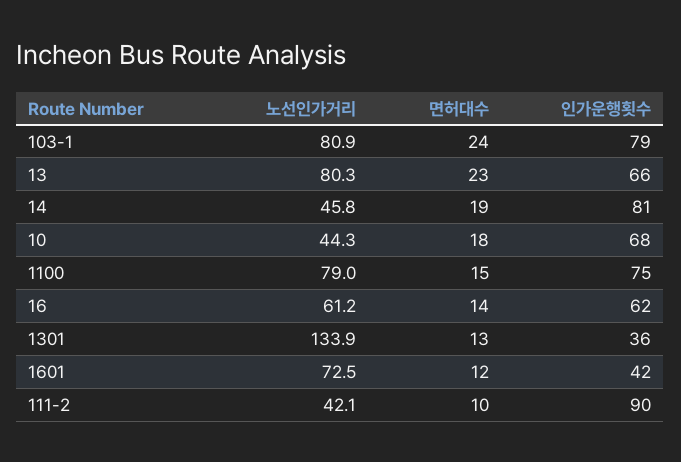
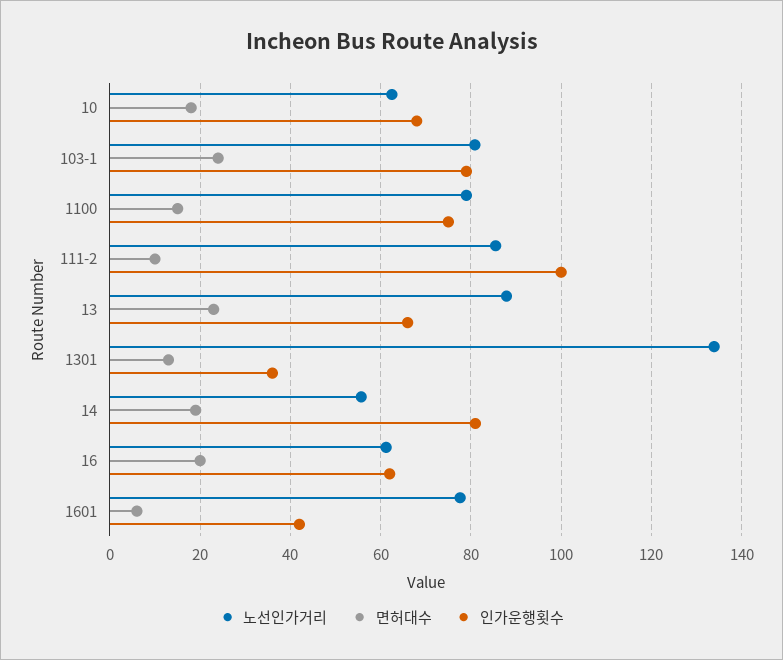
노선인가거리, 13: 80.3 -> 88
노선인가거리, 14: 45.8 -> 56
노선인가거리, 10: 44.3 -> 62
면허대수, 16: 14 -> 20
노선인가거리, 1601: 72.5 -> 78
면허대수, 1601: 12 -> 6
노선인가거리, 111-2: 42.1 -> 86
인가운행횟수, 111-2: 90 -> 100

